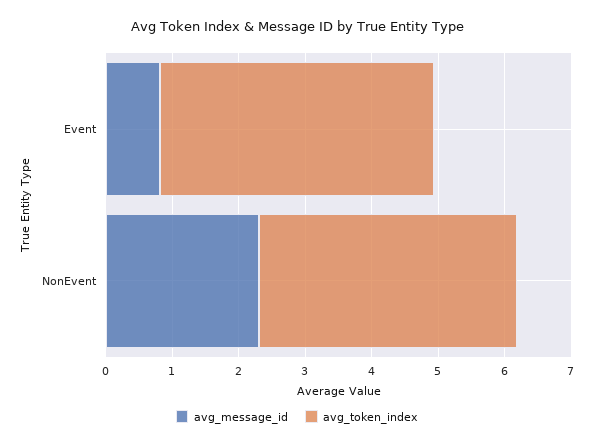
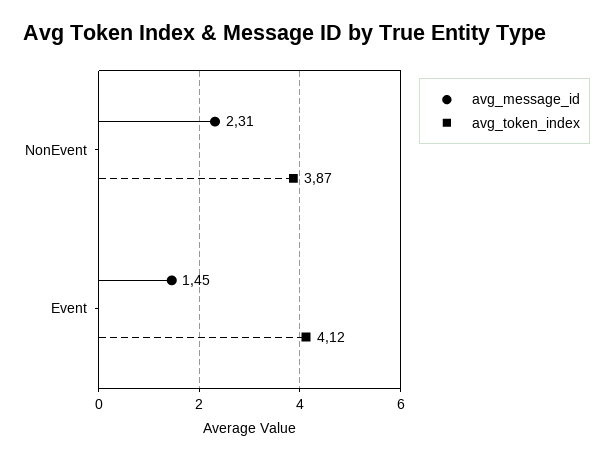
avg_message_id, Event: 0.8 -> 1.45

